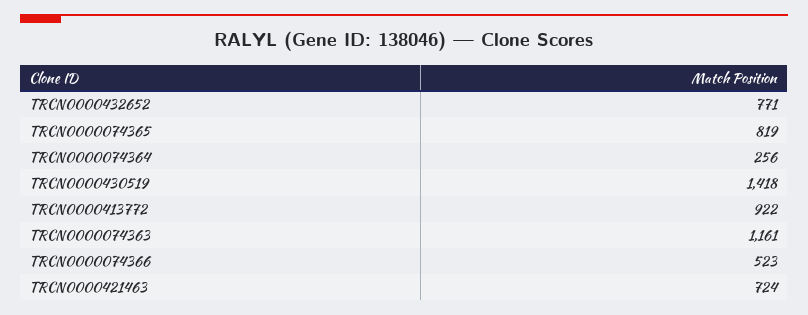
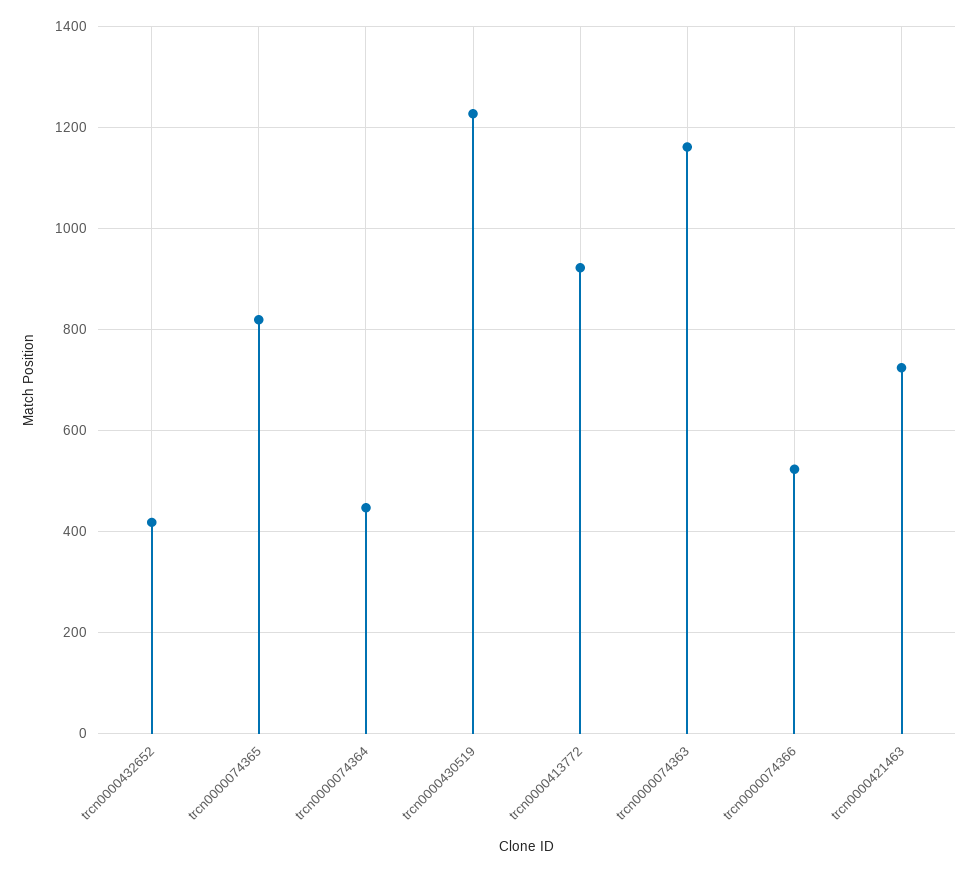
TRCN0000432652: 771 -> 420
TRCN0000074364: 256 -> 440
TRCN0000430519: 1418 -> 1220

